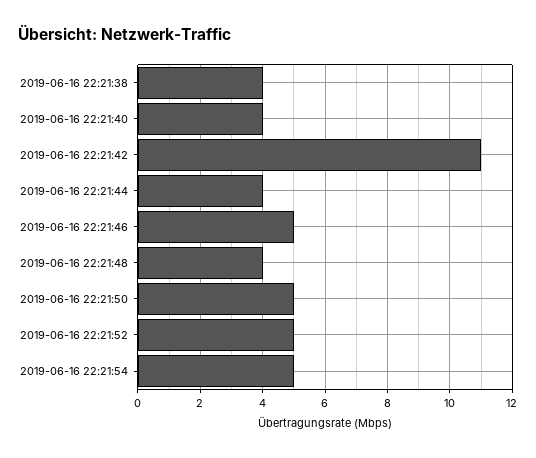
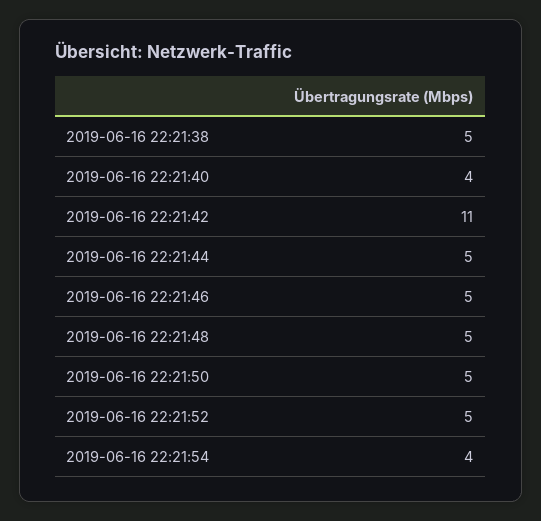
2019-06-16 22:21:38: 4 -> 5
2019-06-16 22:21:44: 4 -> 5
2019-06-16 22:21:48: 4 -> 5
2019-06-16 22:21:54: 5 -> 4

